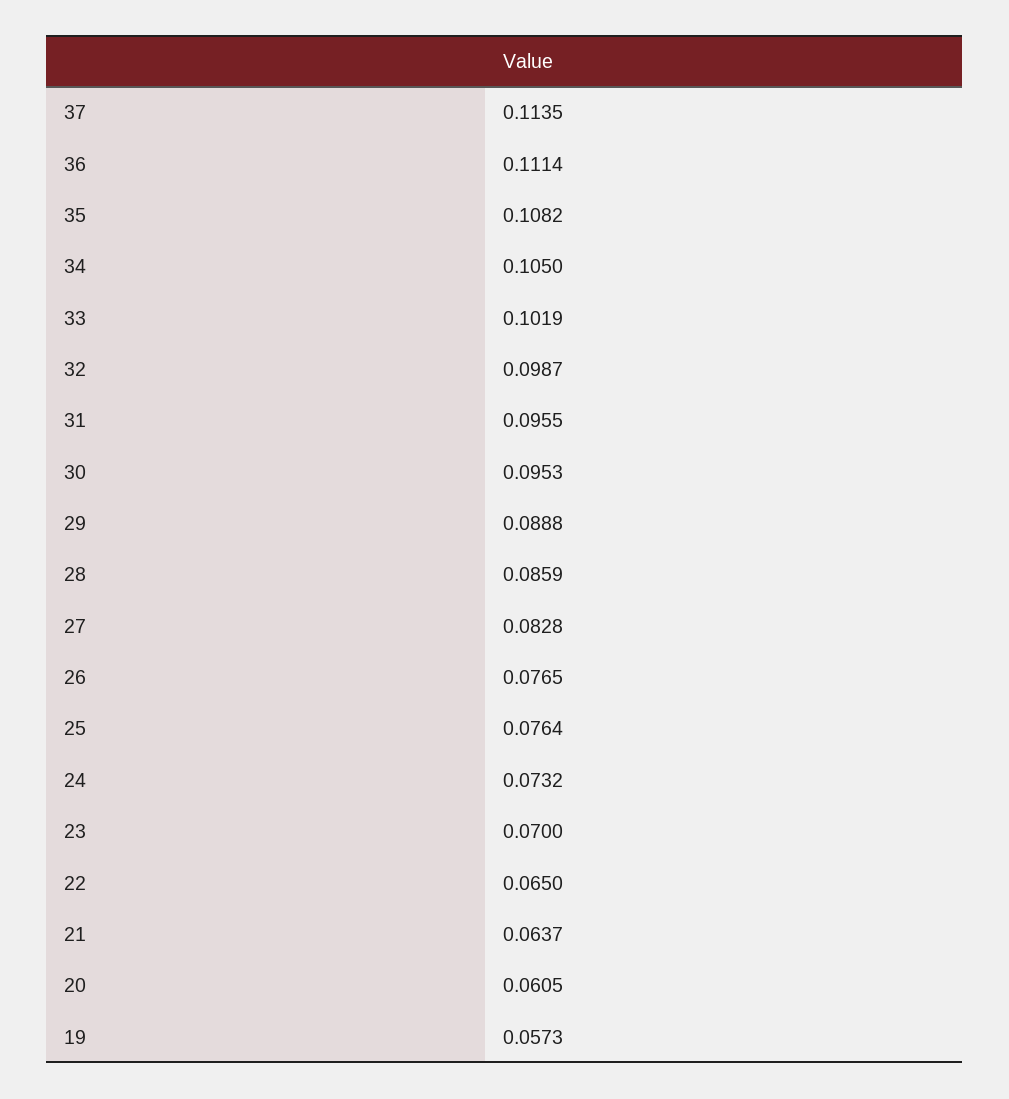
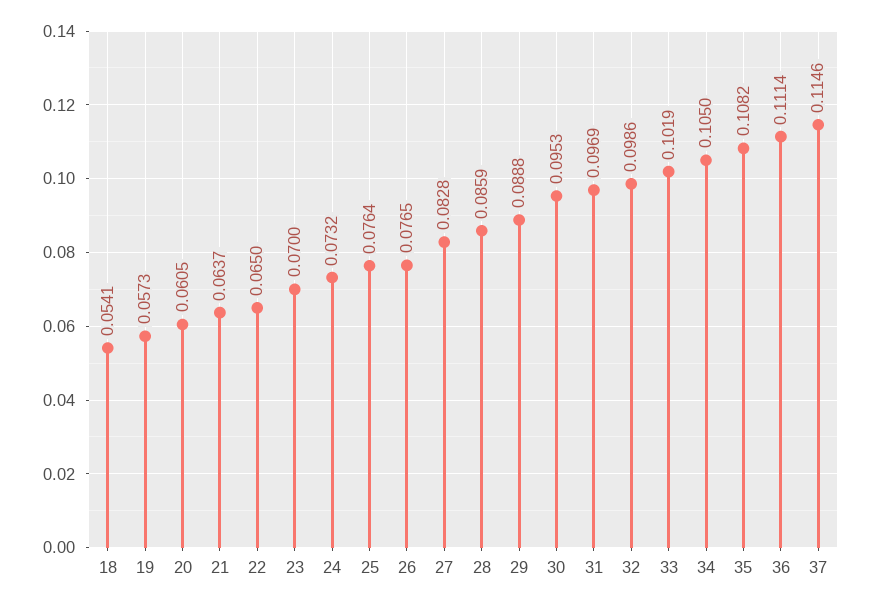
37: 0.1135 -> 0.1146
32: 0.0987 -> 0.0986
31: 0.0955 -> 0.0969
18: none -> 0.0541

